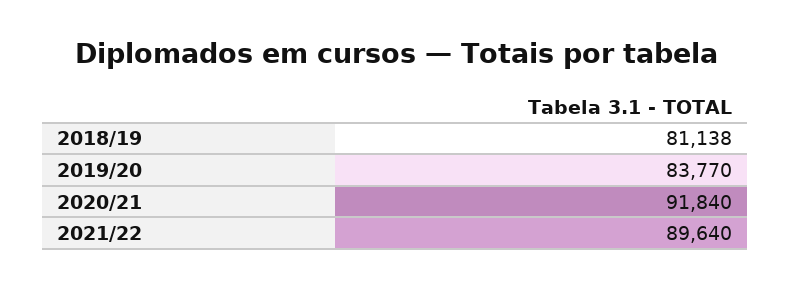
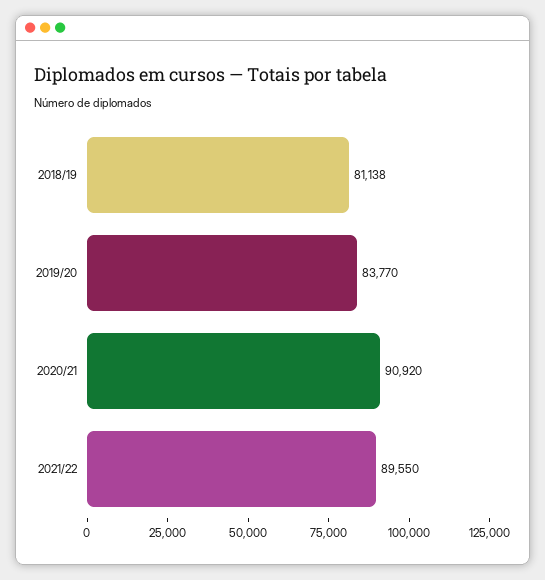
2020/21: 91840 -> 90920
2021/22: 89640 -> 89550

